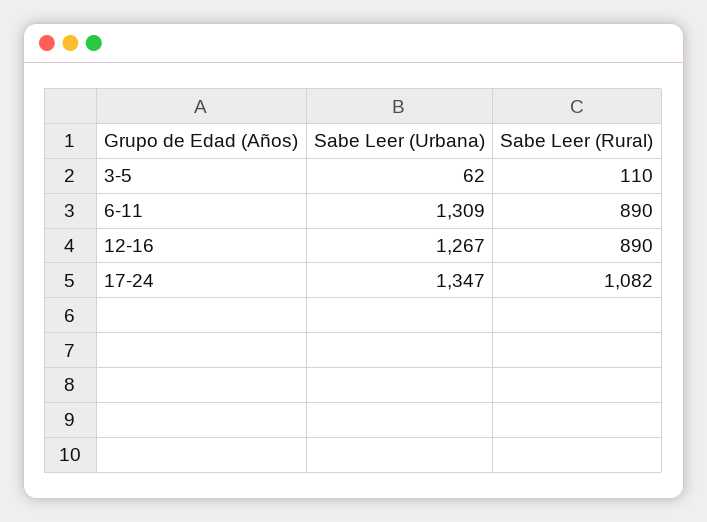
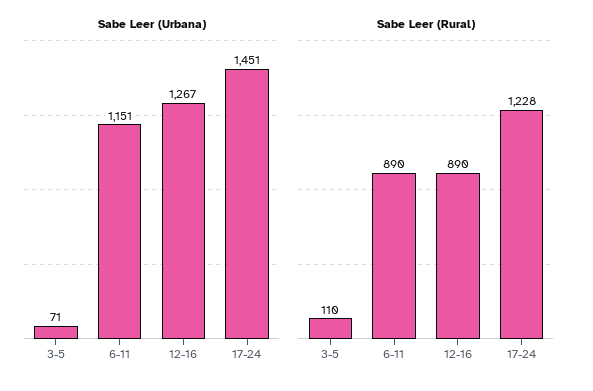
Sabe Leer (Urbana), 3-5: 62 -> 71
Sabe Leer (Urbana), 6-11: 1309 -> 1151
Sabe Leer (Urbana), 17-24: 1347 -> 1451
Sabe Leer (Rural), 17-24: 1082 -> 1228

